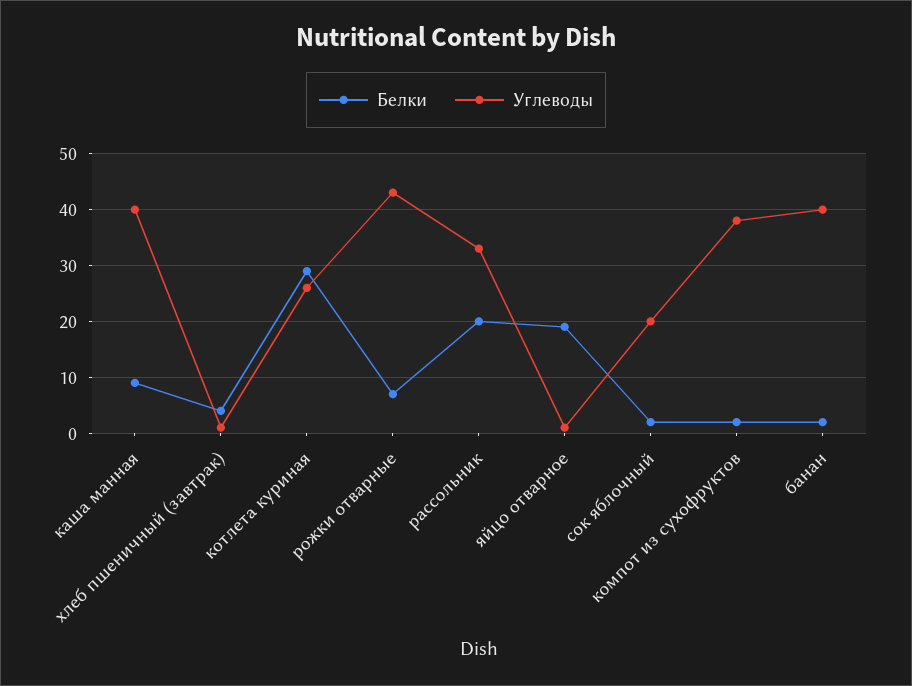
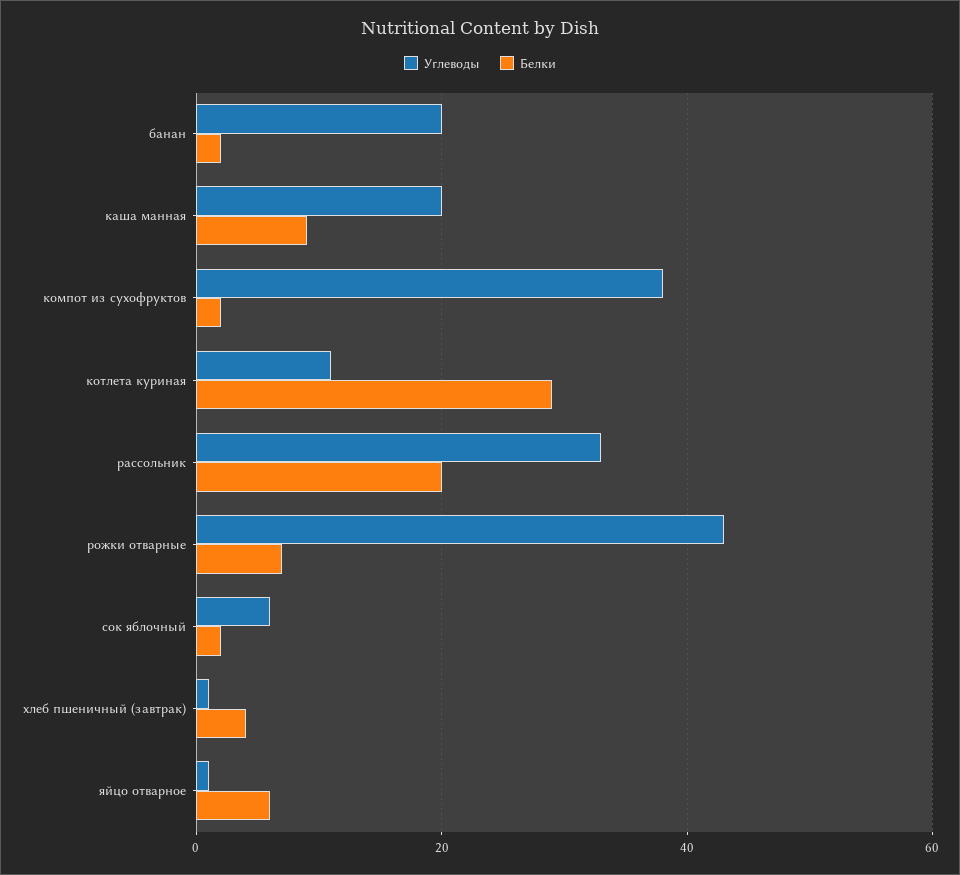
Углеводы, каша манная: 40 -> 20
Углеводы, котлета куриная: 25 -> 10
Белки, яйцо отварное: 20 -> 5
Углеводы, сок яблочный: 20 -> 5
Углеводы, банан: 40 -> 20

